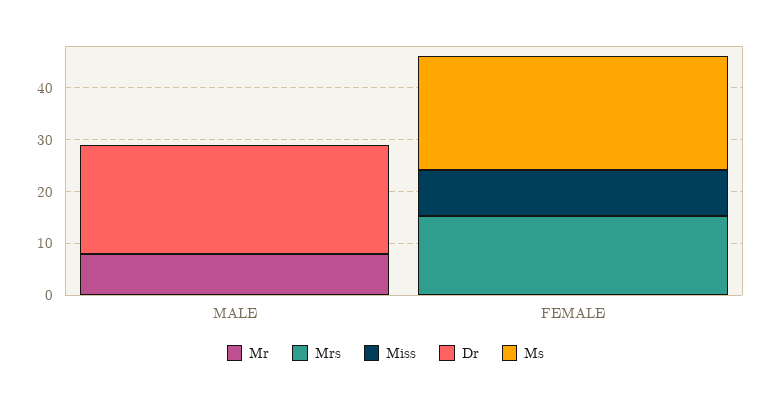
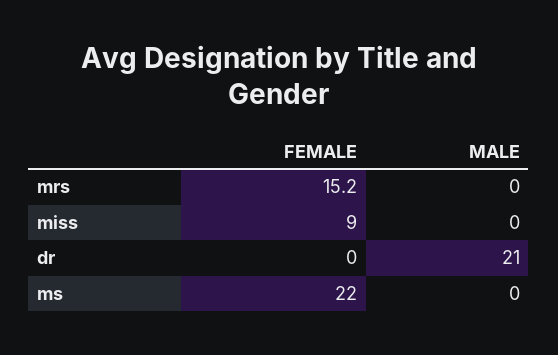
Mr, MALE: 8 -> none
Mr, FEMALE: 0 -> none

